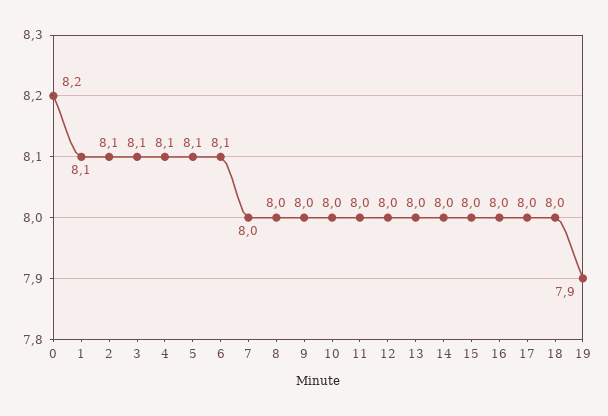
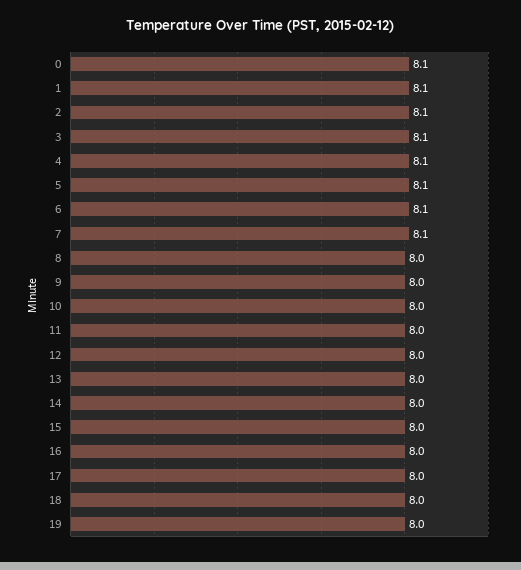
0: 8.2 -> 8.1
7: 8 -> 8.1
19: 7.9 -> 8

